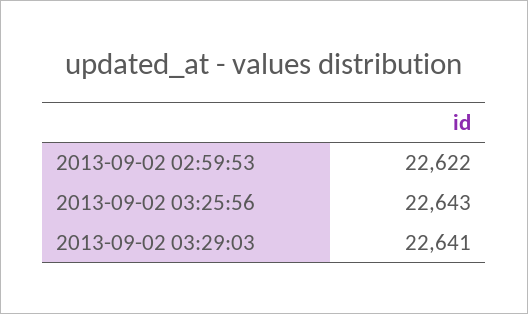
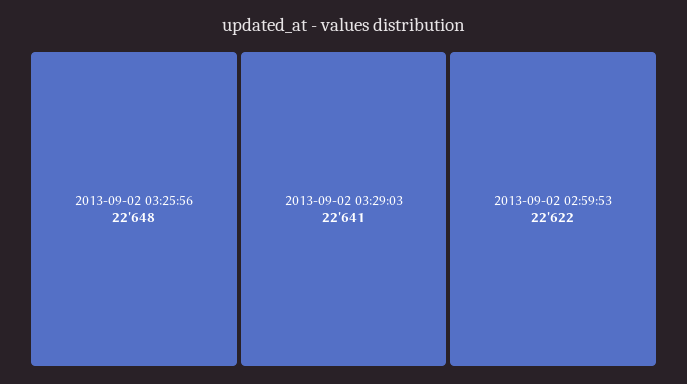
2013-09-02 03:25:56: 22643 -> 22648

